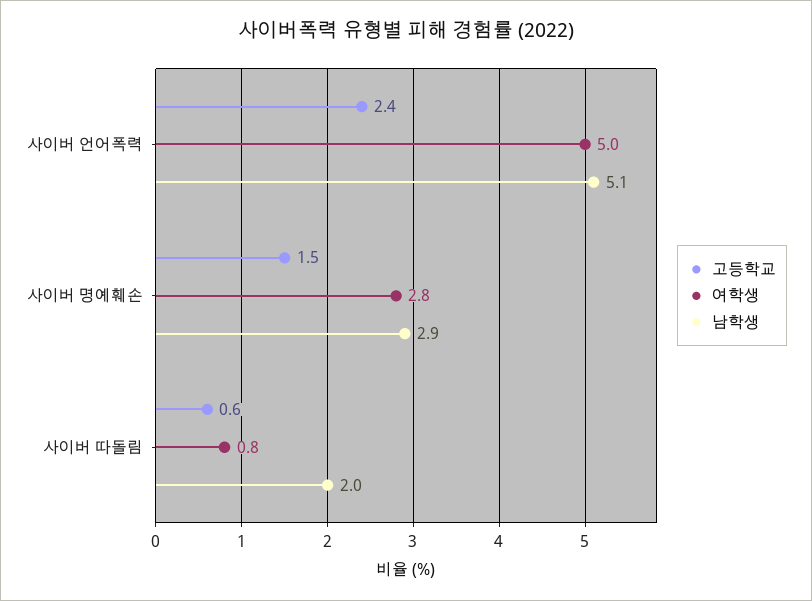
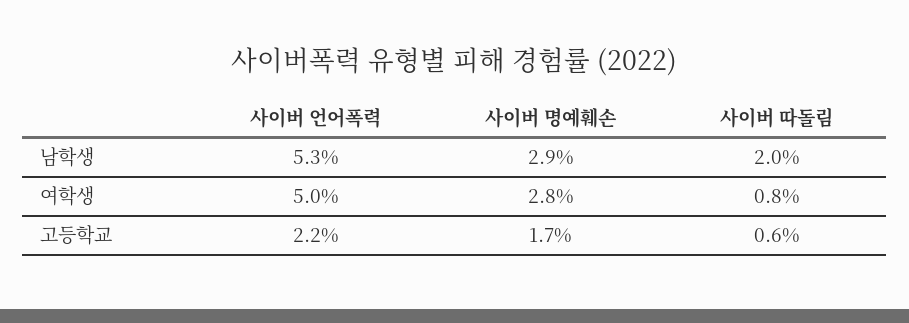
고등학교, 사이버 언어폭력: 2.4 -> 2.2
남학생, 사이버 언어폭력: 5.1 -> 5.3
고등학교, 사이버 명예훼손: 1.5 -> 1.7

